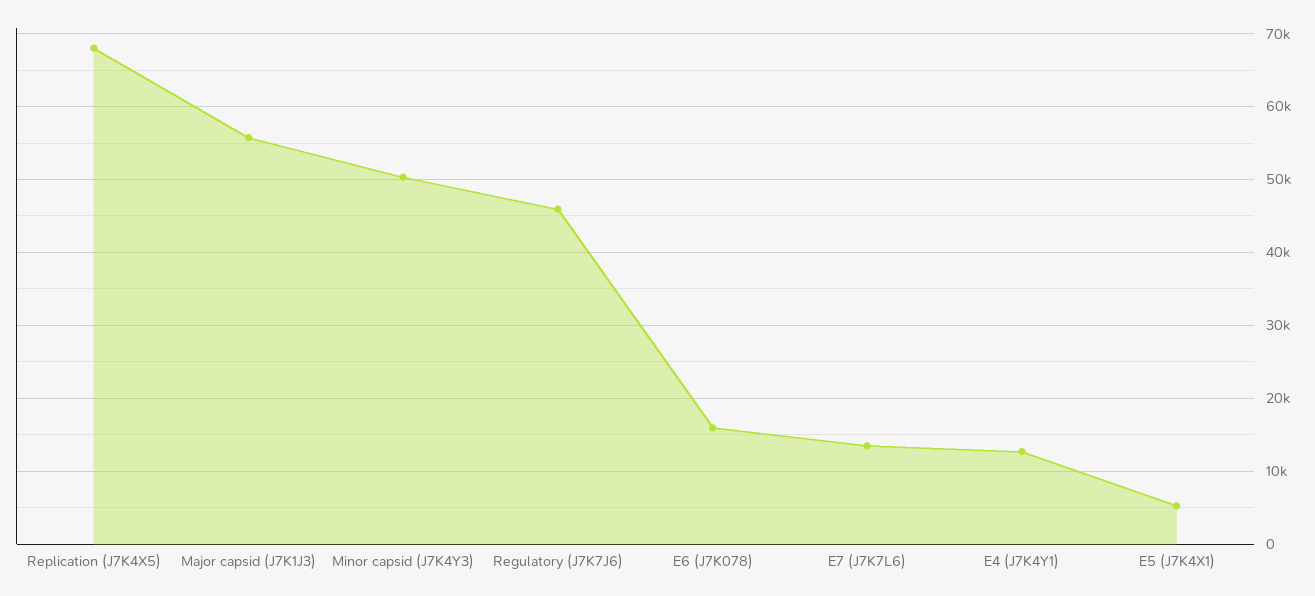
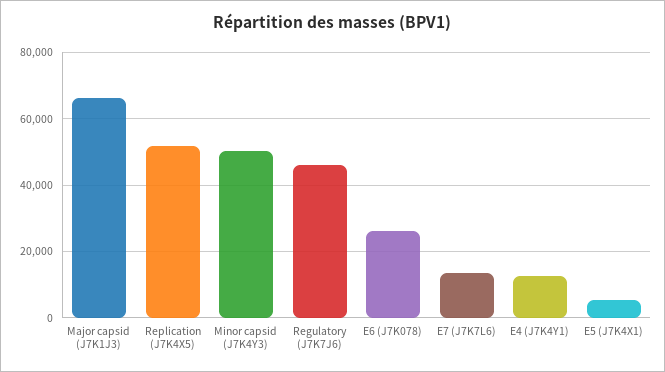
Replication (J7K4X5): 68000 -> 52000
Major capsid (J7K1J3): 56000 -> 66000
E6 (J7K078): 16000 -> 26000

